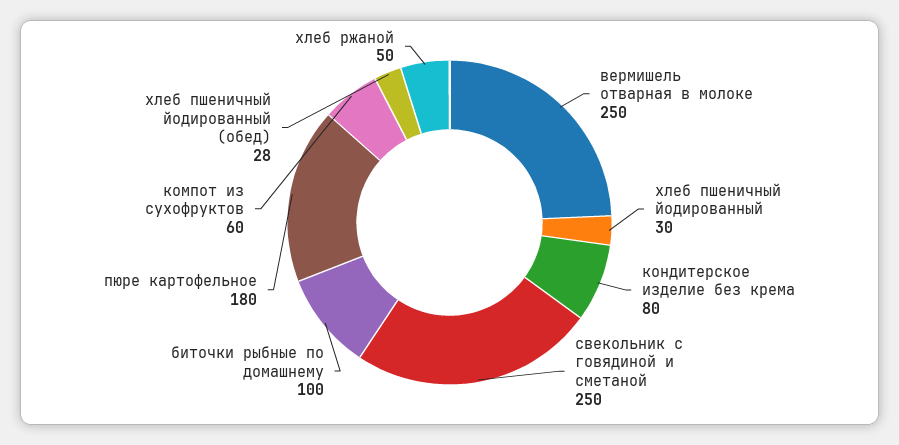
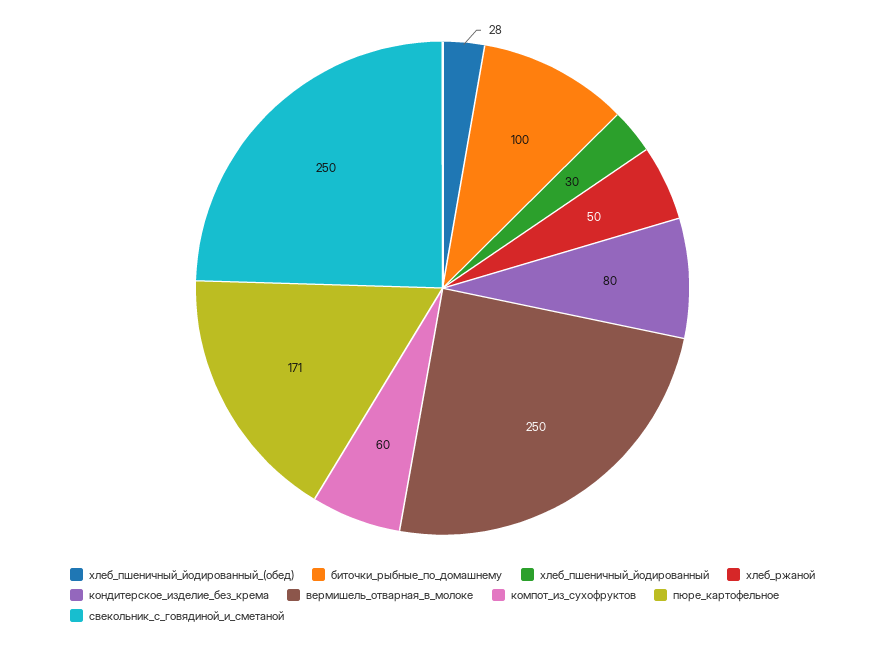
пюре картофельное: 180 -> 171

